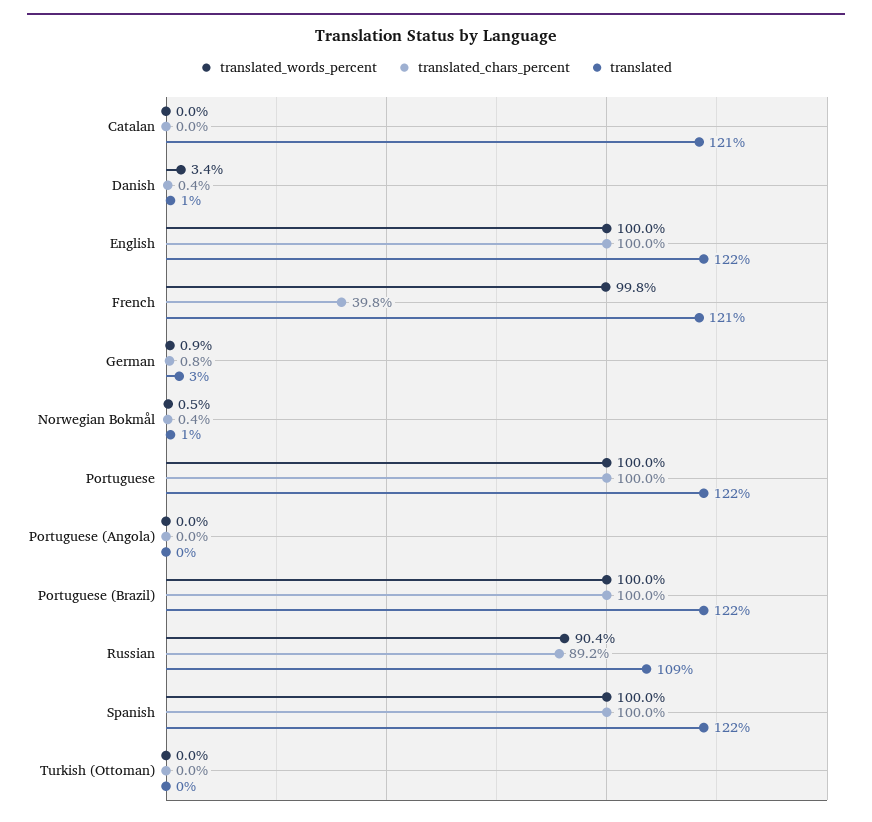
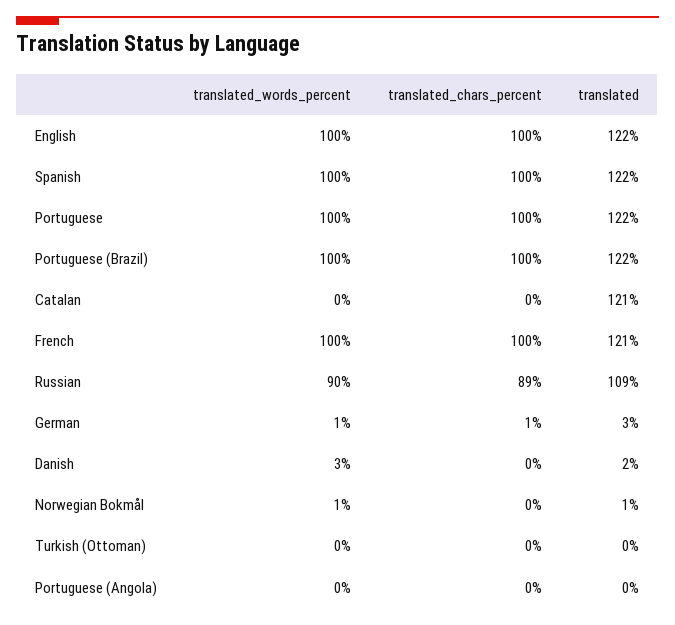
translated, Danish: 1 -> 2
translated_chars_percent, French: 39.8 -> 100

